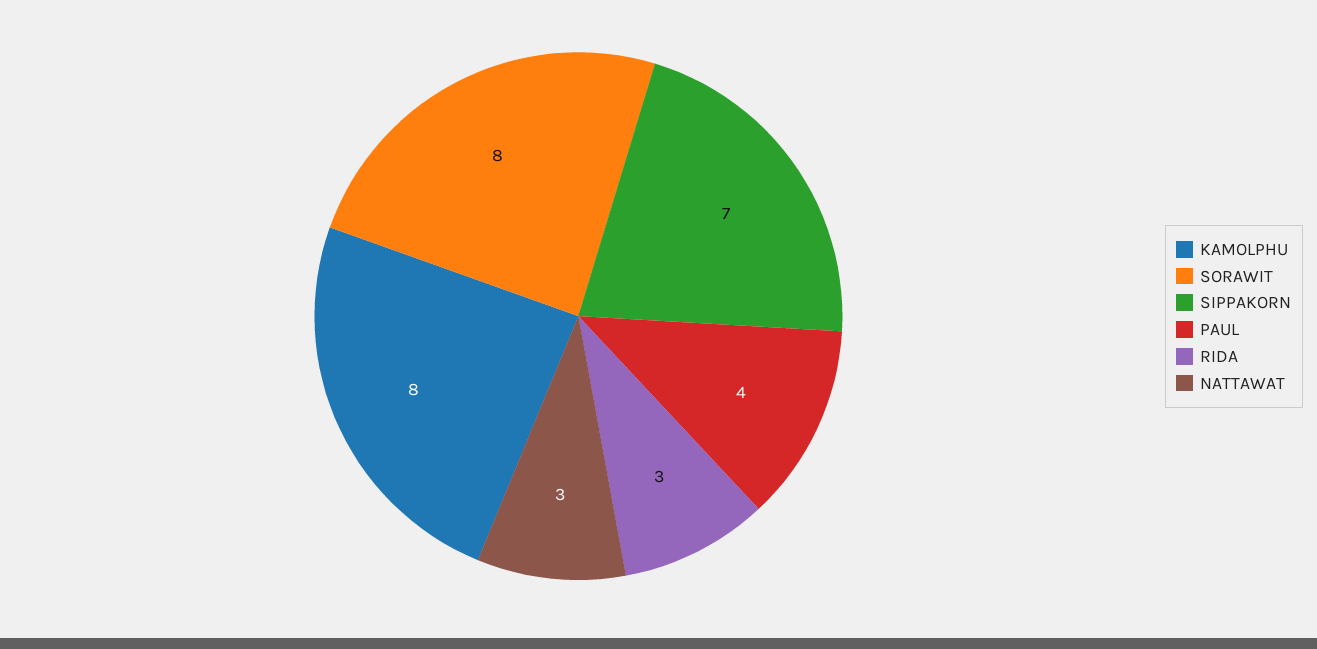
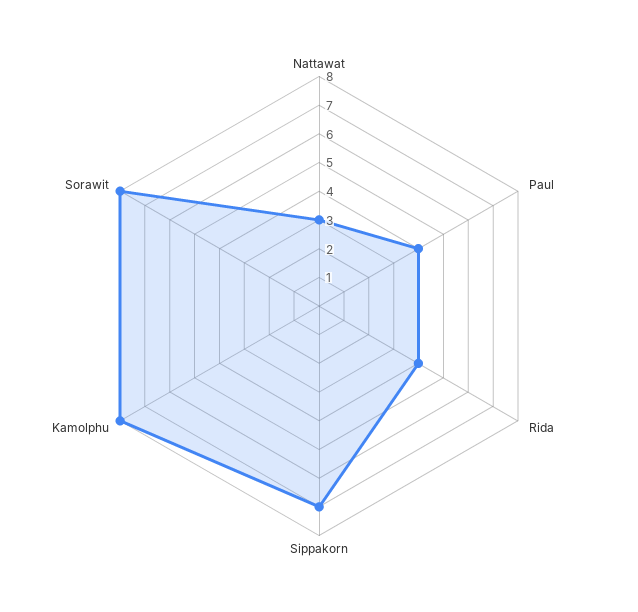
RIDA: 3 -> 4

